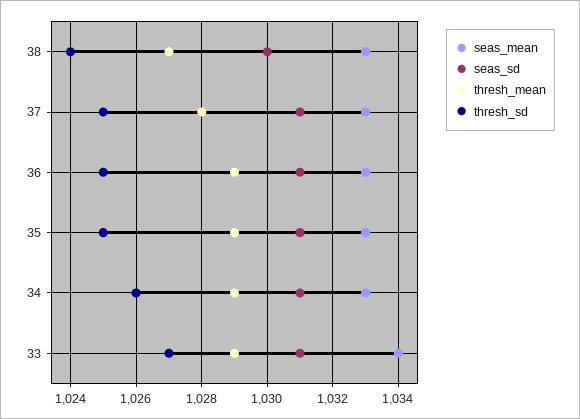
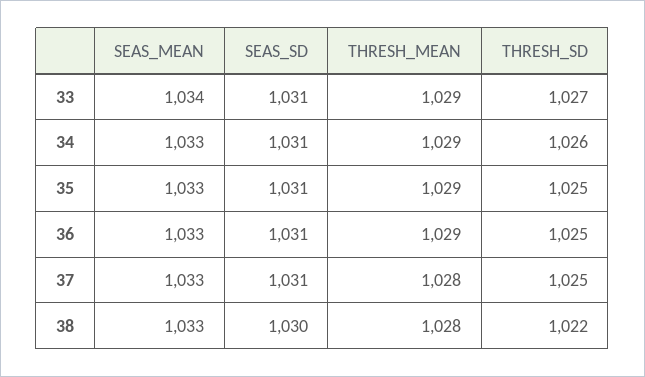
thresh_mean, 38: 1027 -> 1028
thresh_sd, 38: 1024 -> 1022

